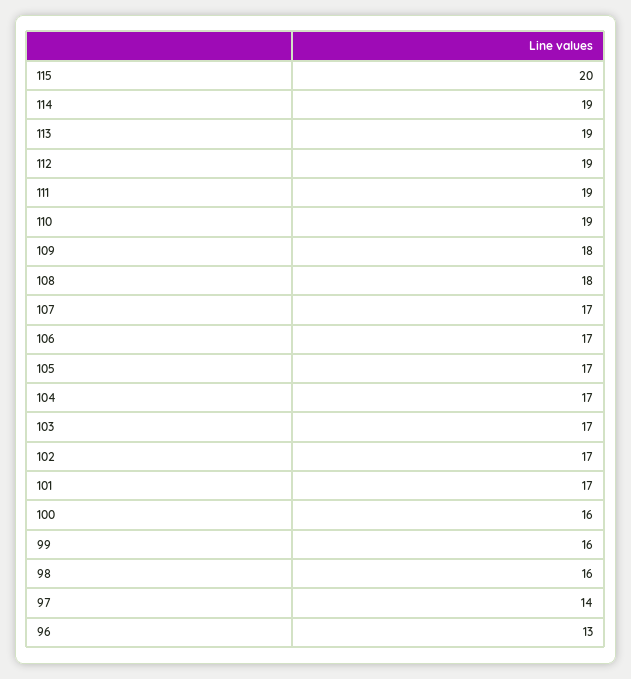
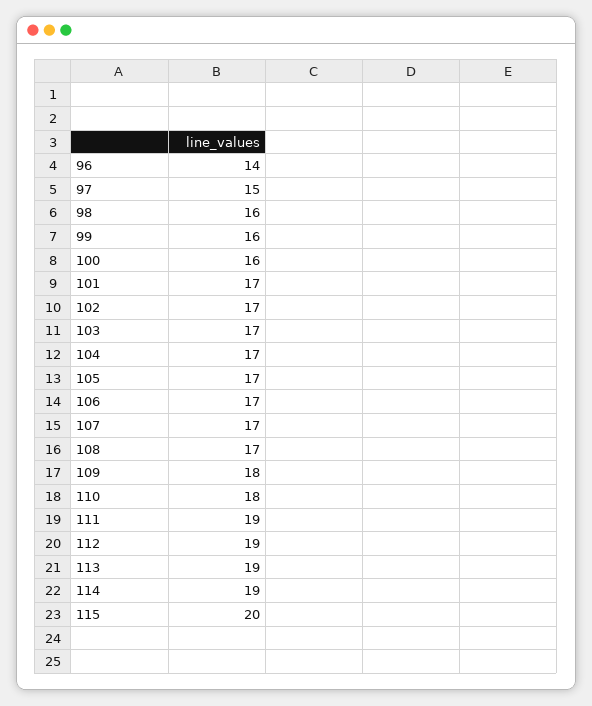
110: 19 -> 18
108: 18 -> 17
97: 14 -> 15
96: 13 -> 14

